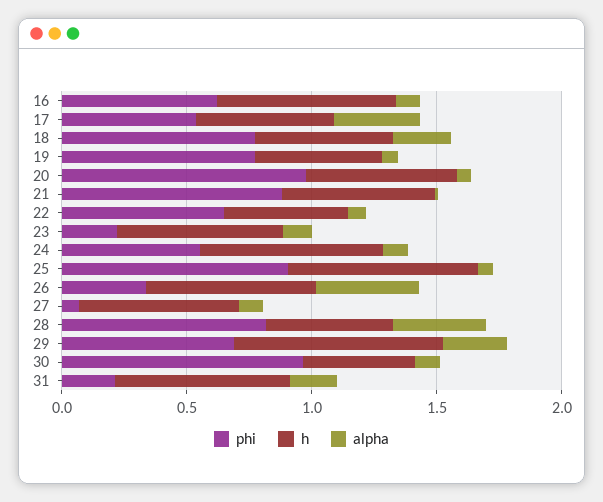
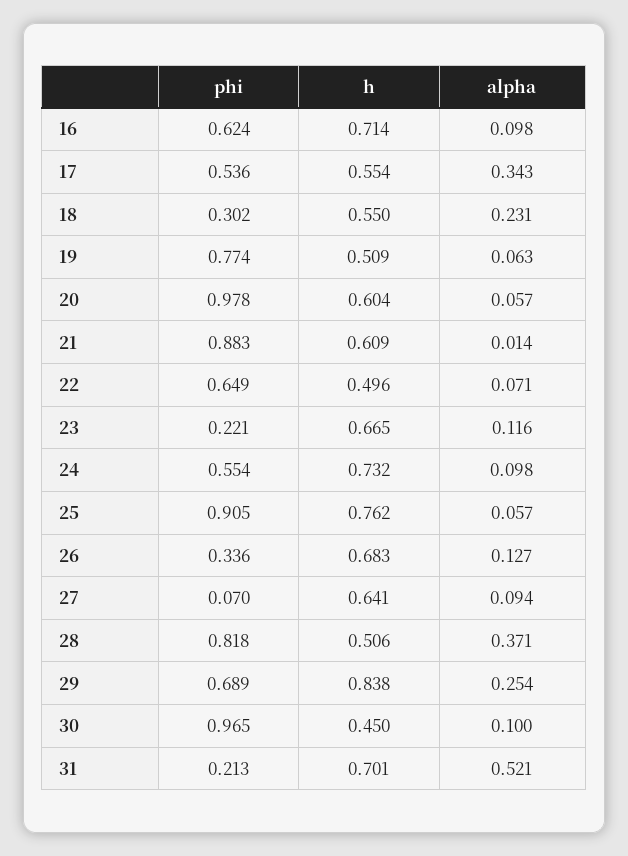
phi, 18: 0.8 -> 0.302
alpha, 26: 0.4 -> 0.127
alpha, 31: 0.2 -> 0.521

